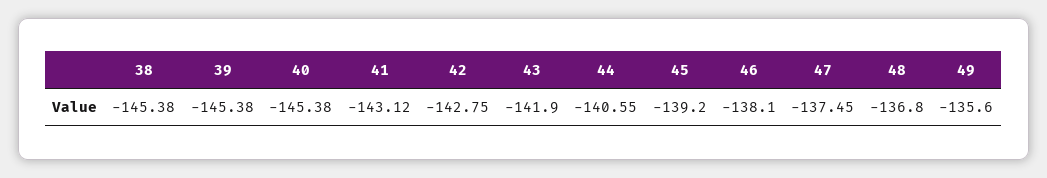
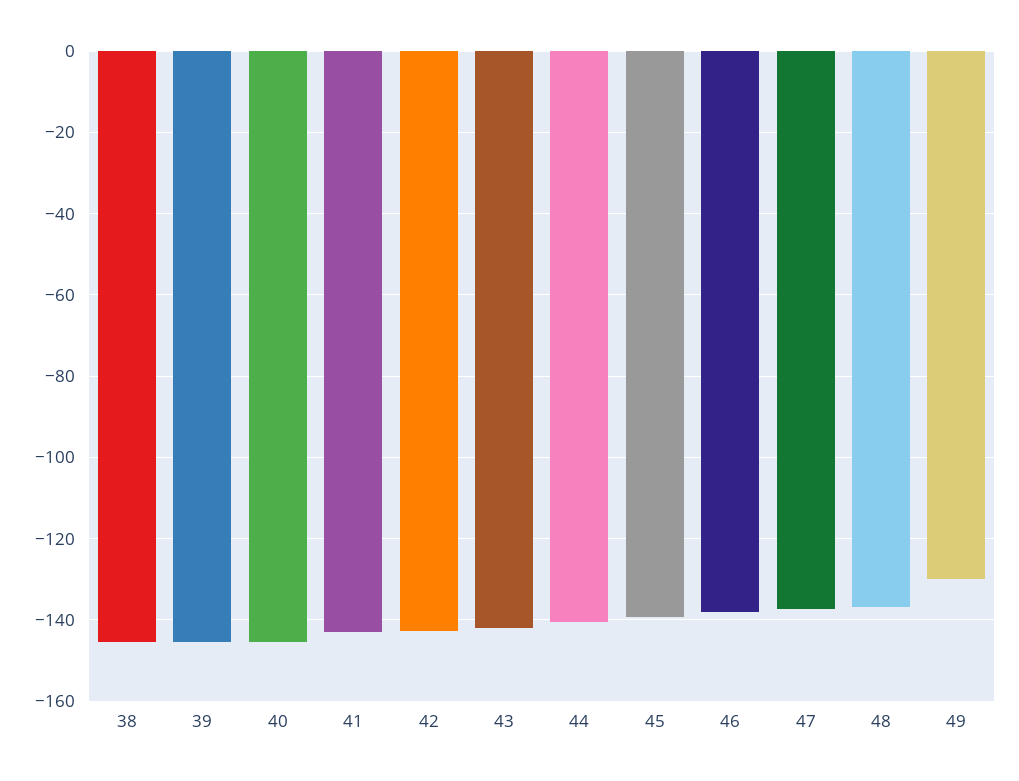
49: -135.6 -> -130

